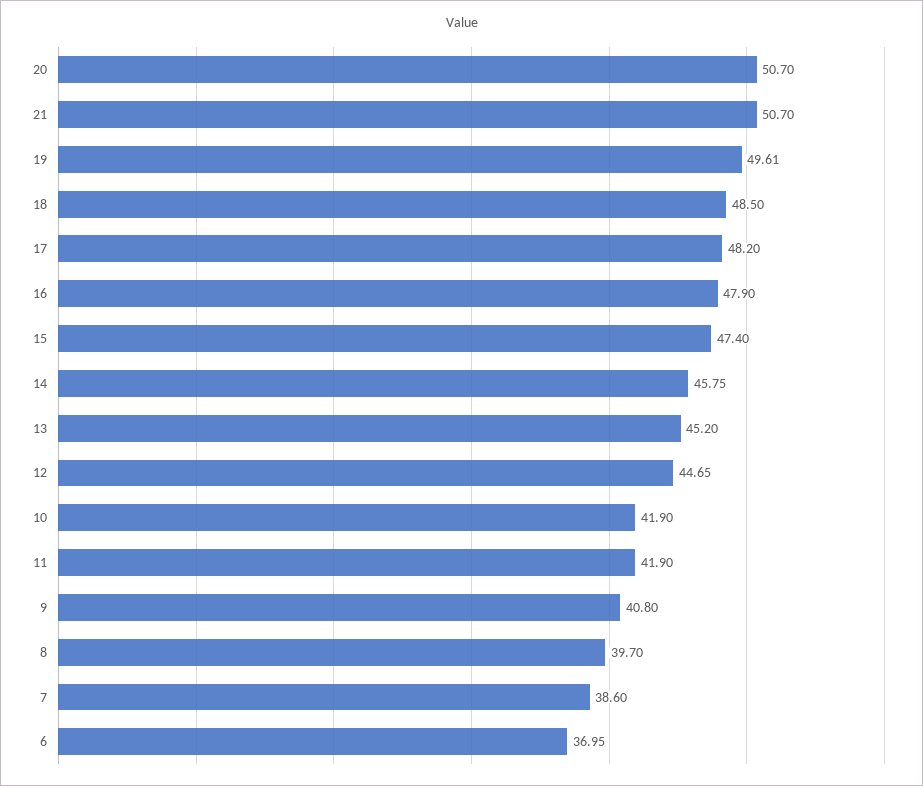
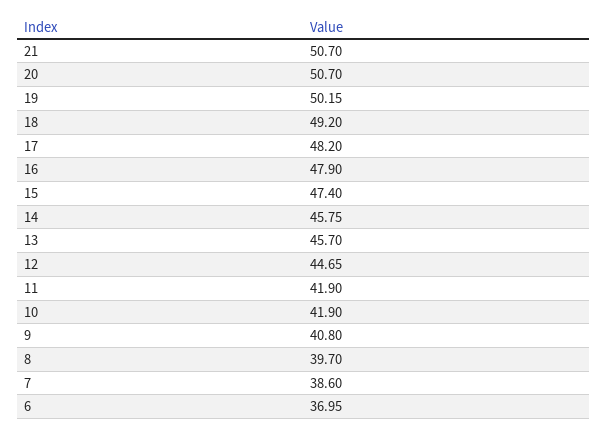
19: 49.61 -> 50.15
18: 48.5 -> 49.2
13: 45.2 -> 45.7

